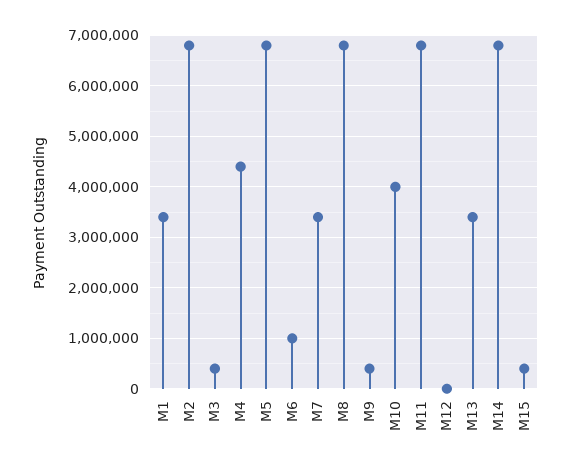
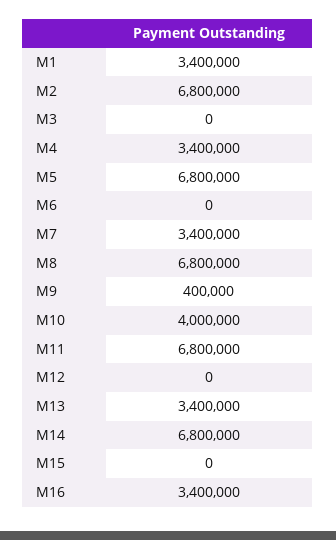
M3: 400000 -> 0
M4: 4400000 -> 3400000
M6: 1000000 -> 0
M15: 400000 -> 0
M16: none -> 3400000

